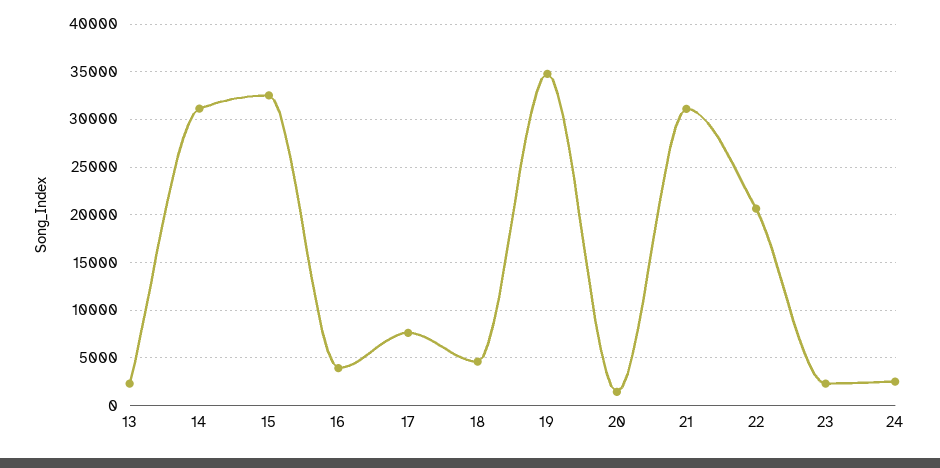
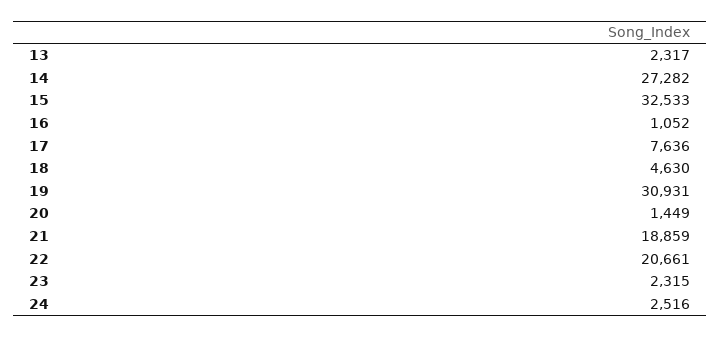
14: 31000 -> 27282
16: 4000 -> 1052
19: 35000 -> 30931
21: 31000 -> 18859

